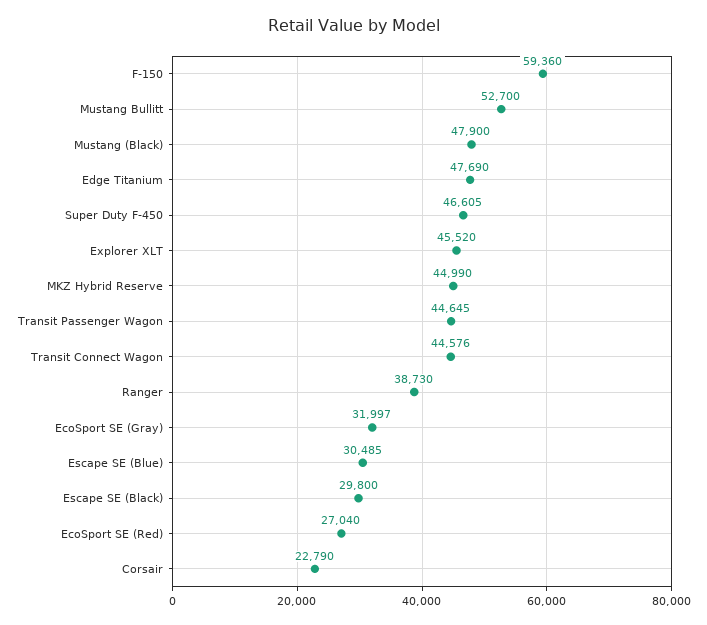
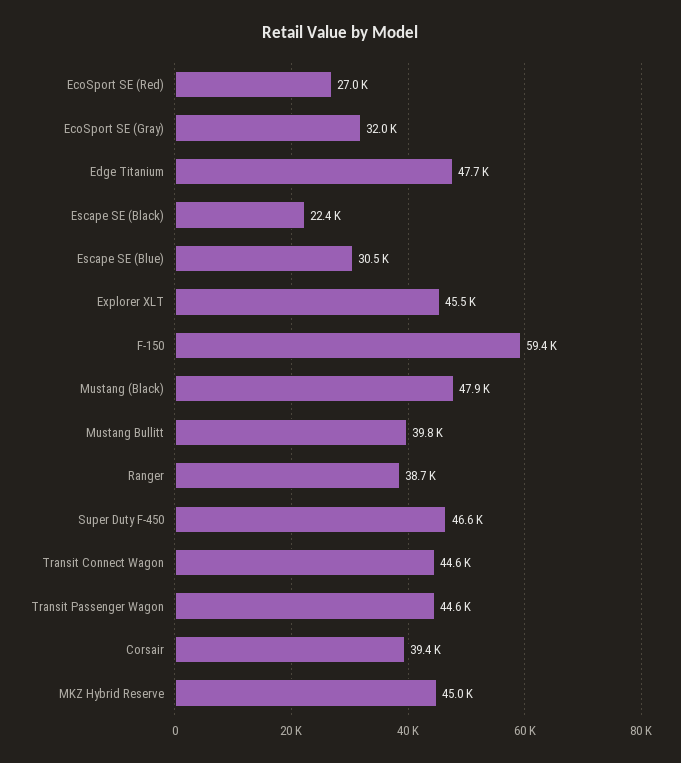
Mustang Bullitt: 52700 -> 39800
Escape SE (Black): 29800 -> 22400
Corsair: 22790 -> 39400

